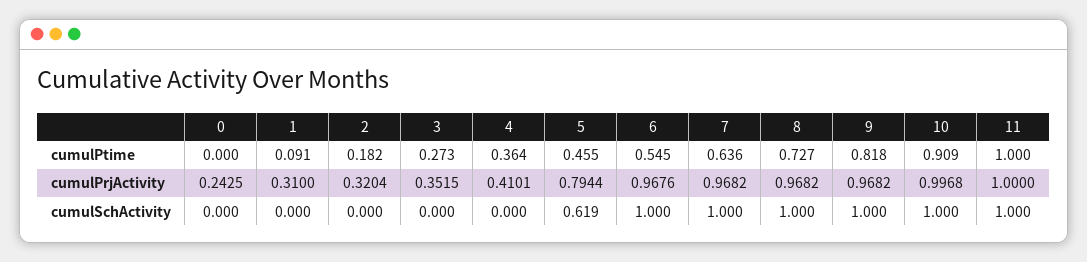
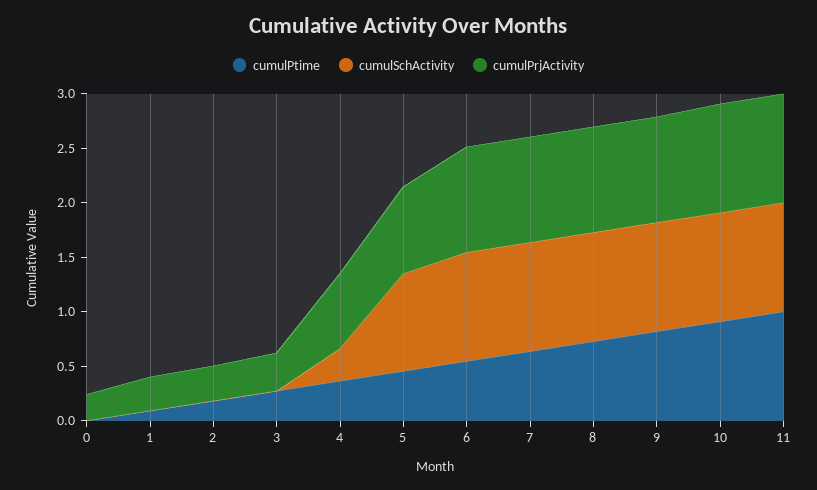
cumulPrjActivity, 4: 0.4101 -> 0.7
cumulSchActivity, 4: 0 -> 0.3
cumulSchActivity, 5: 0.619 -> 0.9

